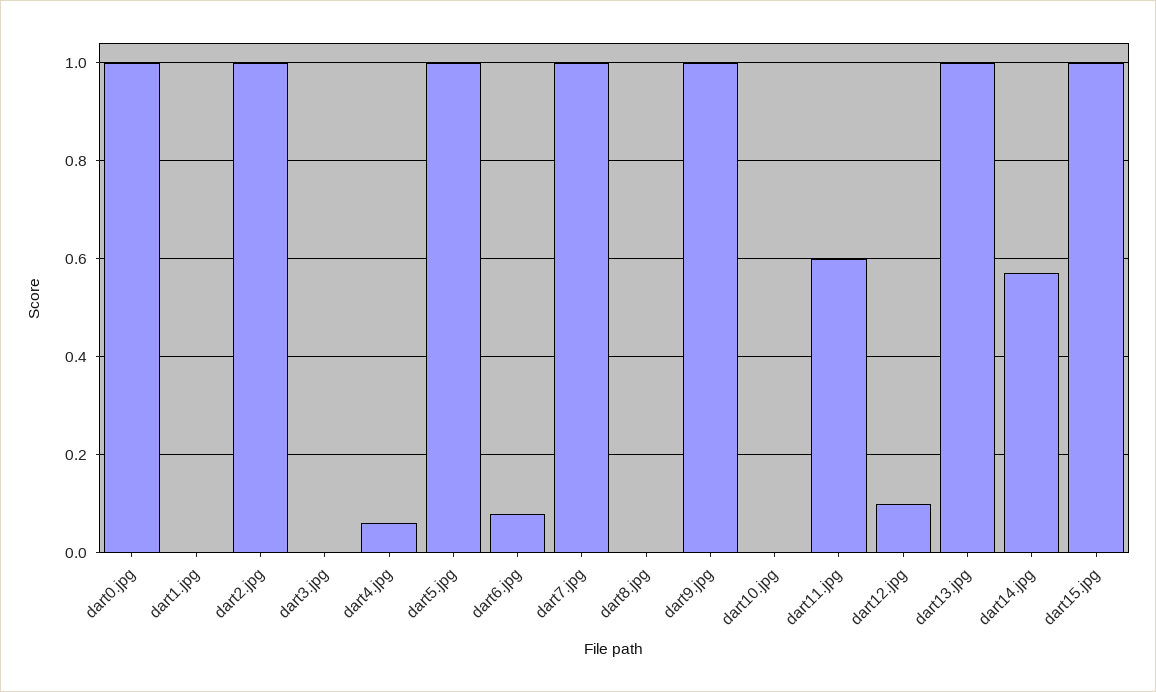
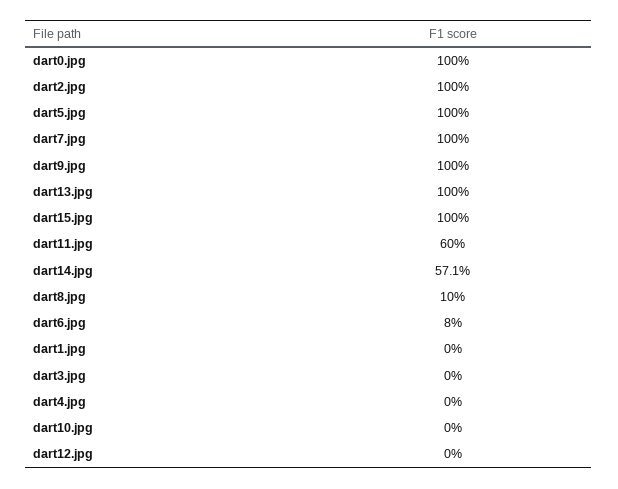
dart4.jpg: 0.06 -> 0
dart8.jpg: 0 -> 0.1
dart12.jpg: 0.1 -> 0

